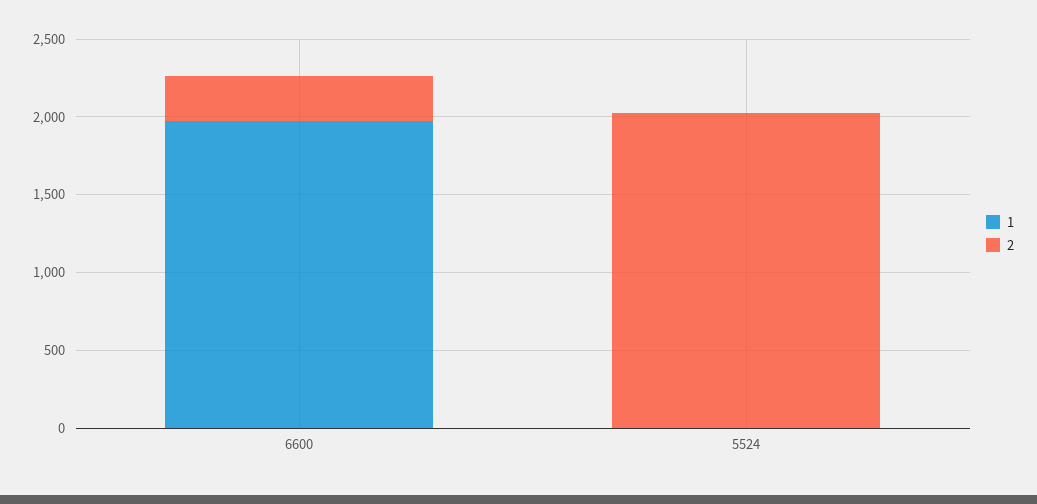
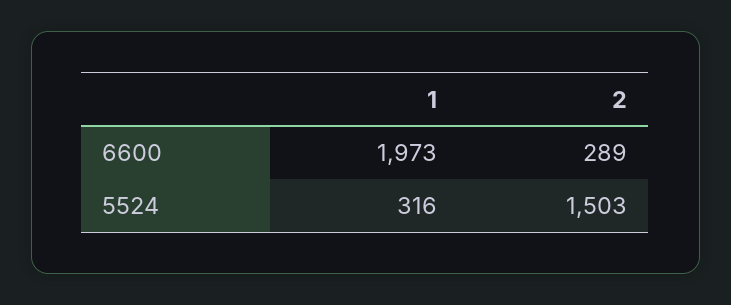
1, 5524: 0 -> 316
2, 5524: 2000 -> 1503

